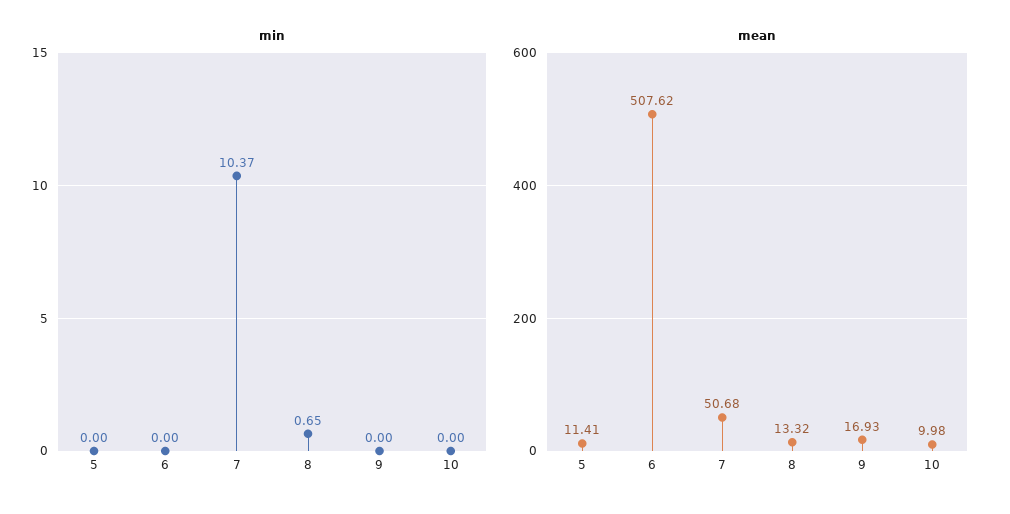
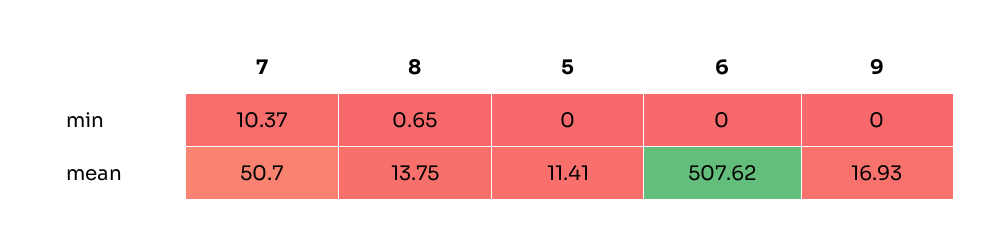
min, 10: 0 -> none
mean, 7: 50.68 -> 50.7
mean, 8: 13.32 -> 13.75
mean, 10: 9.98 -> none

